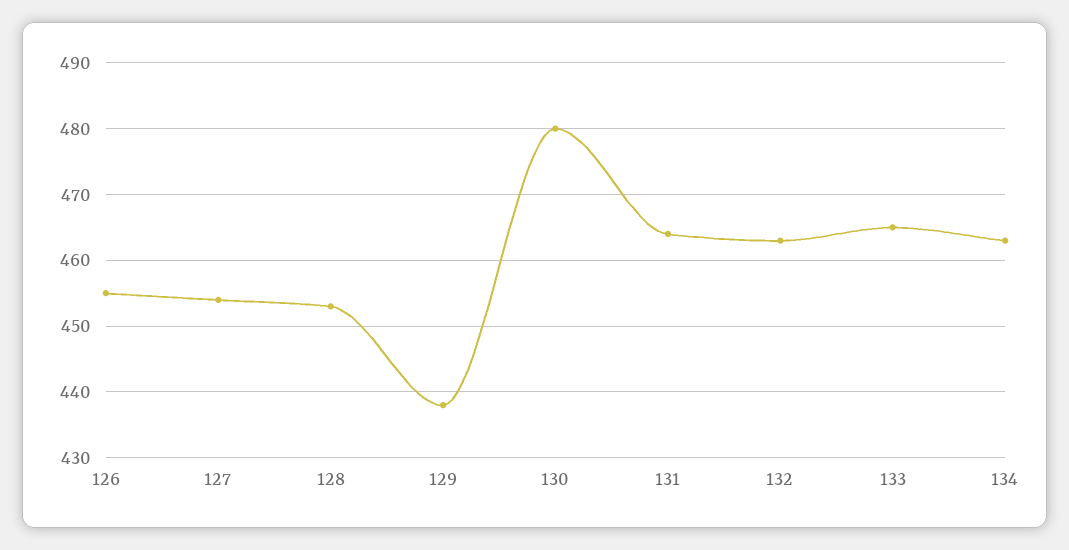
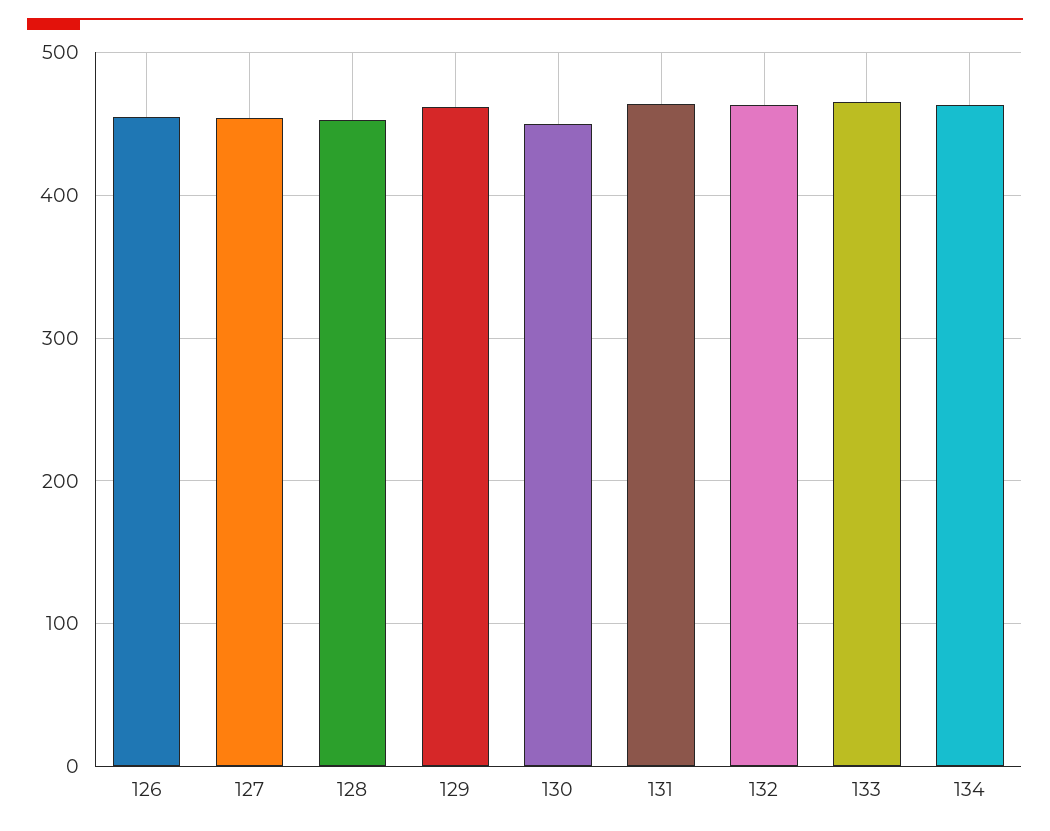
129: 438 -> 460
130: 480 -> 450

